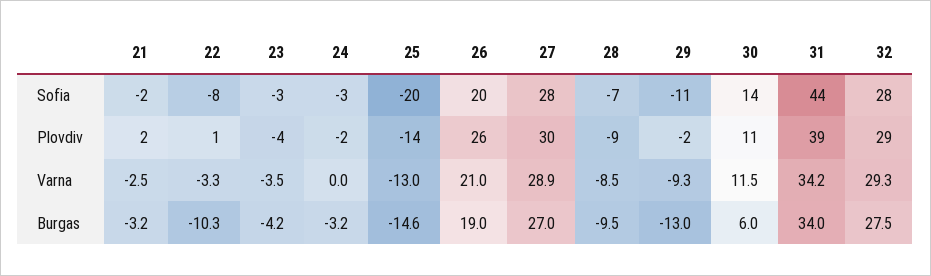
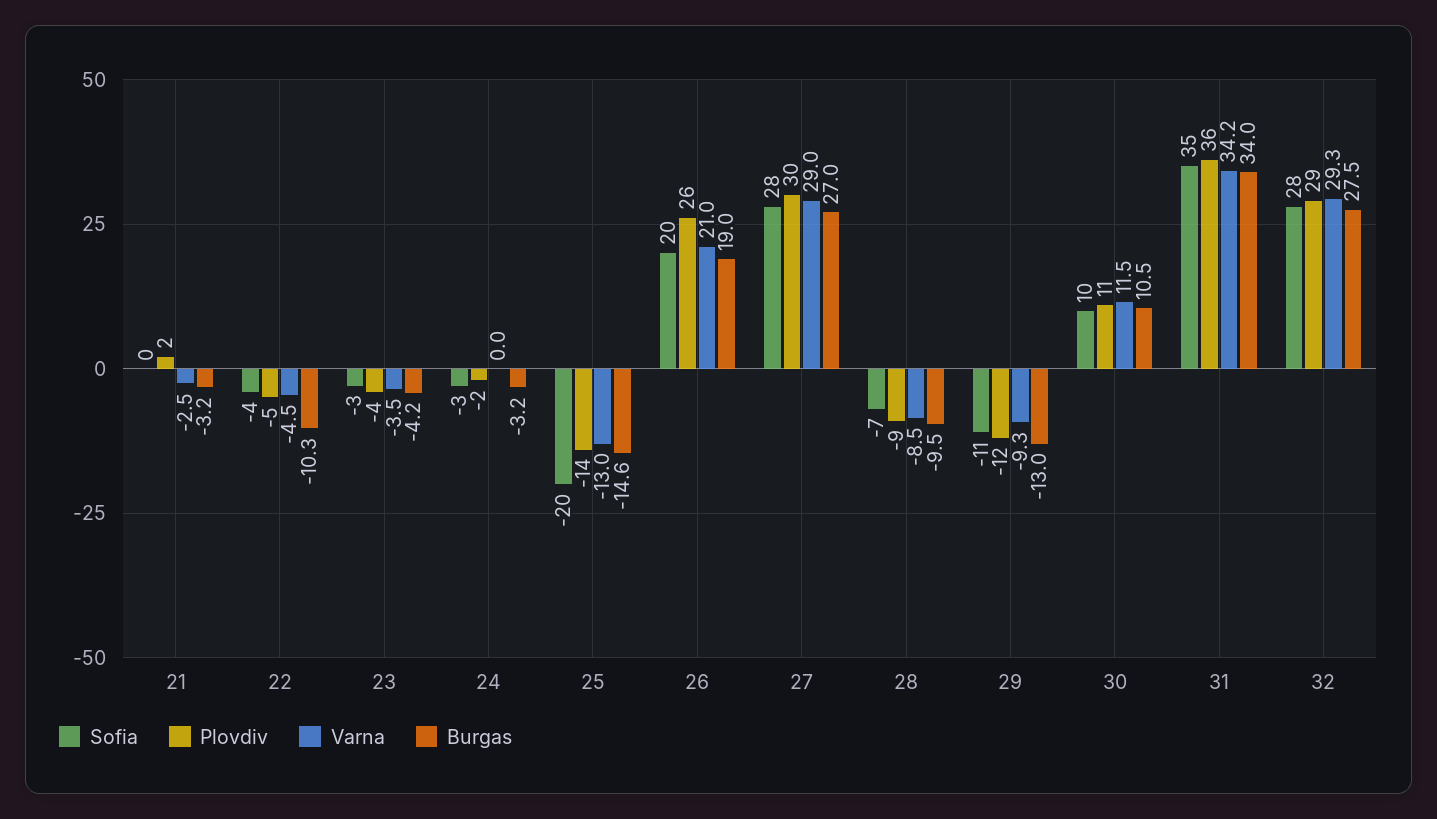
Sofia, 21: -2 -> 0
Sofia, 22: -8 -> -4
Sofia, 30: 14 -> 10
Sofia, 31: 44 -> 35
Plovdiv, 22: 1 -> -5
Plovdiv, 29: -2 -> -12
Plovdiv, 31: 39 -> 36
Varna, 22: -3.3 -> -4.5
Varna, 27: 28.9 -> 29
Burgas, 30: 6 -> 10.5

